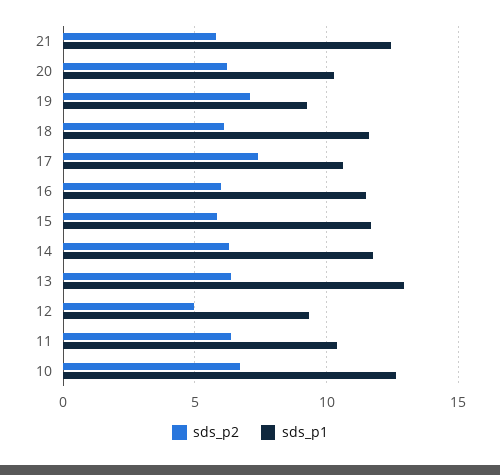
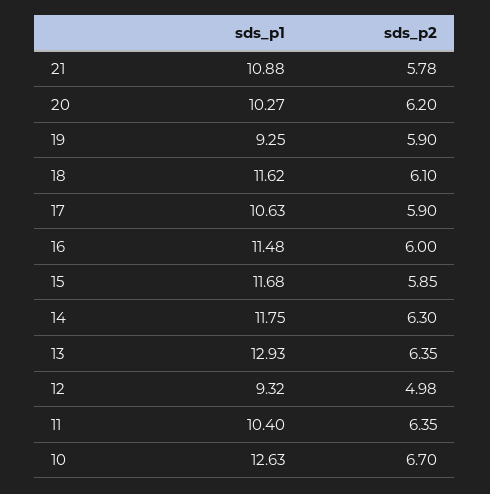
sds_p1, 21: 12.5 -> 10.88
sds_p2, 19: 7 -> 5.9
sds_p2, 17: 7.5 -> 5.9

